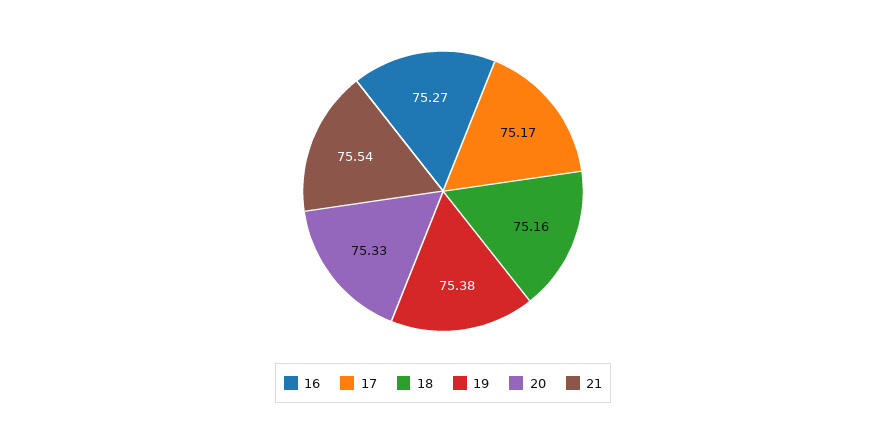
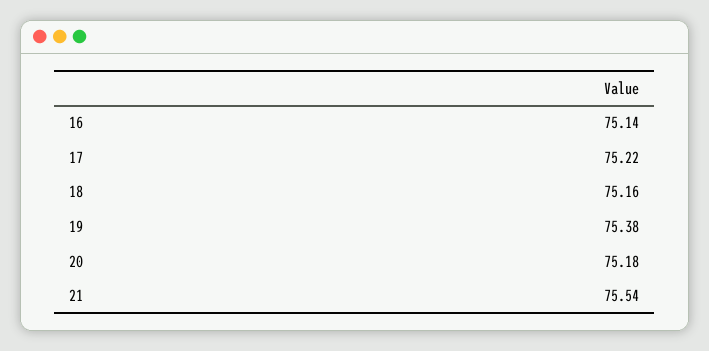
16: 75.27 -> 75.14
17: 75.17 -> 75.22
20: 75.33 -> 75.18

